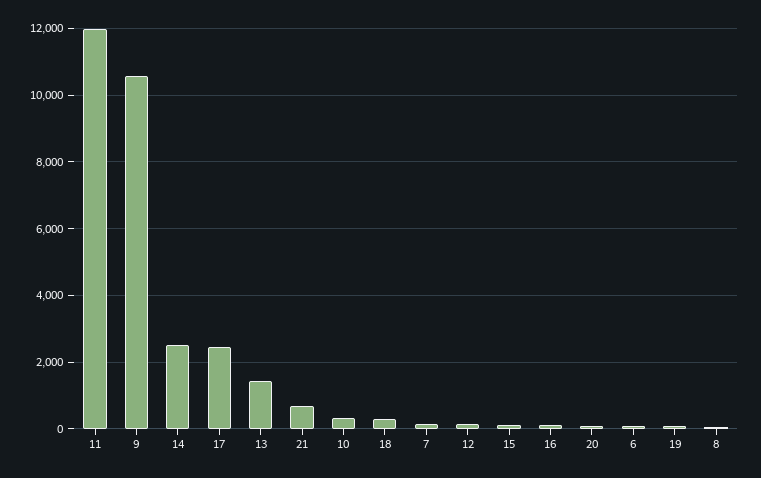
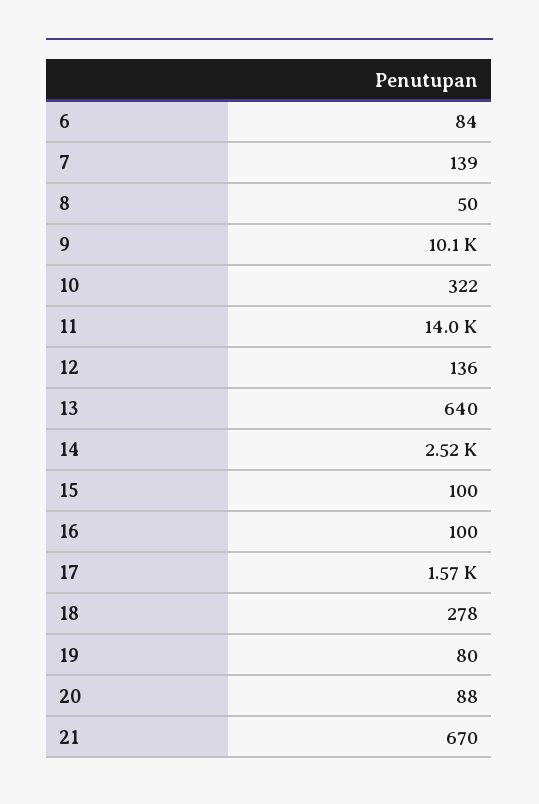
11: 12000 -> 14000
9: 10600 -> 10100
17: 2400 -> 1570
13: 1400 -> 640

